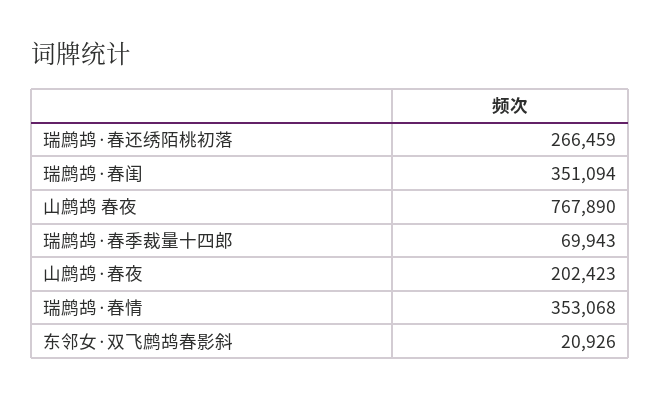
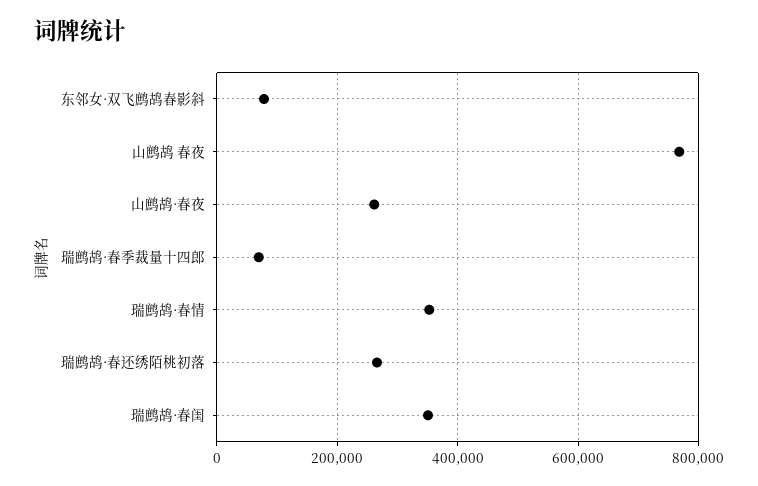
山鹧鸪·春夜: 202423 -> 260000
东邻女·双飞鹧鸪春影斜: 20926 -> 80000

